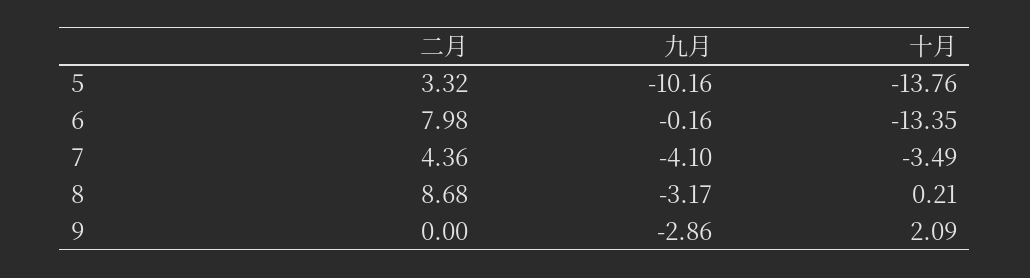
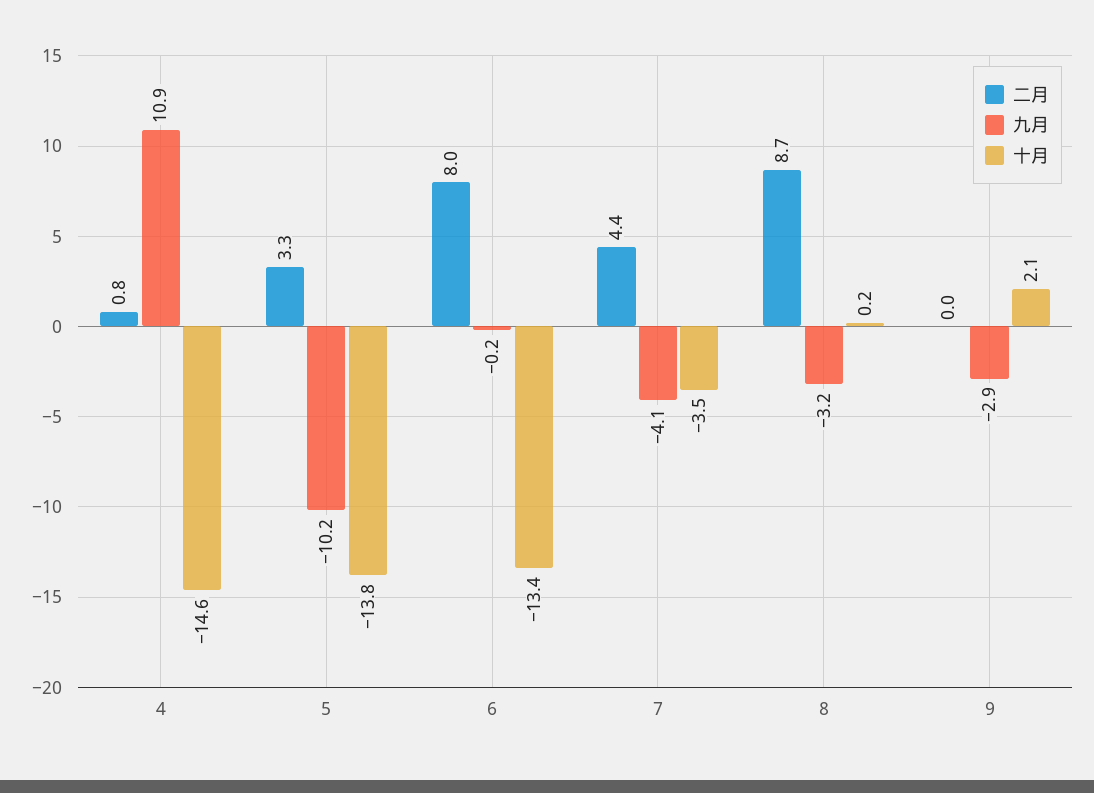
二月, 4: none -> 0.8
九月, 4: none -> 10.9
十月, 4: none -> -14.6

